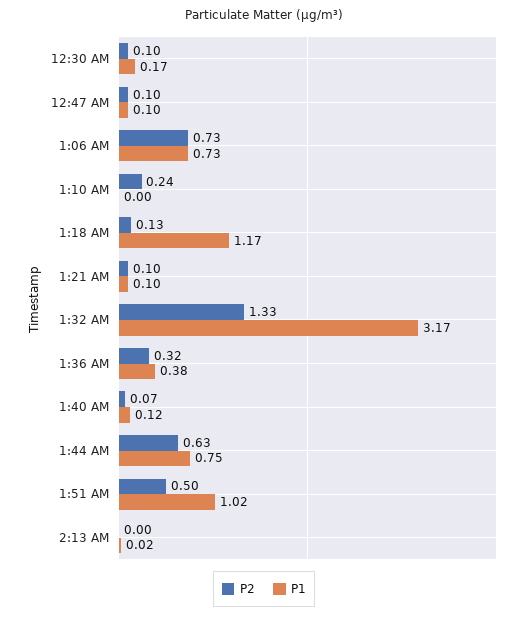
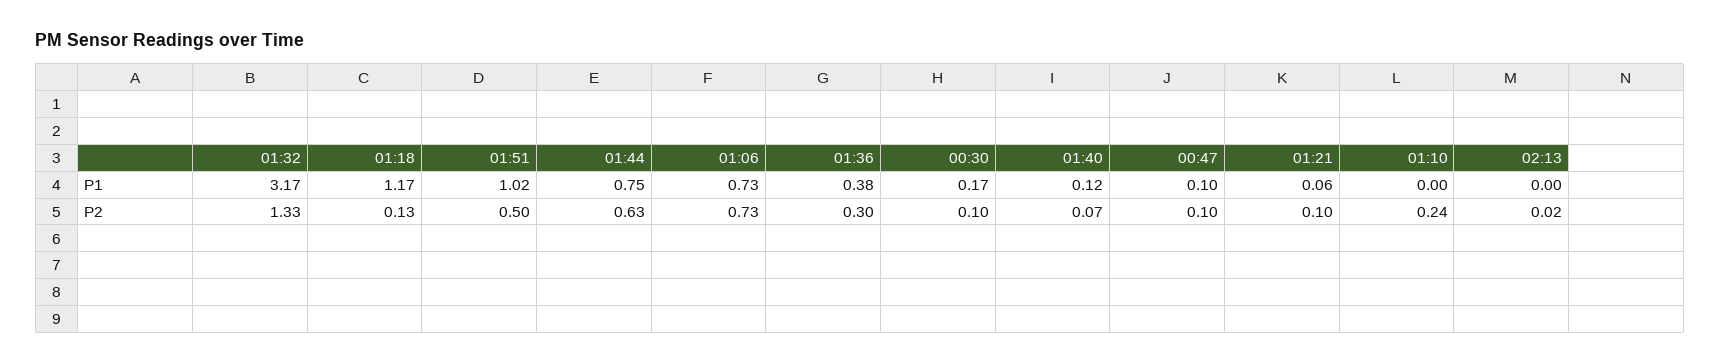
P1, 1:21 AM: 0.1 -> 0.06
P2, 1:36 AM: 0.32 -> 0.3
P2, 2:13 AM: 0 -> 0.02
P1, 2:13 AM: 0.02 -> 0

